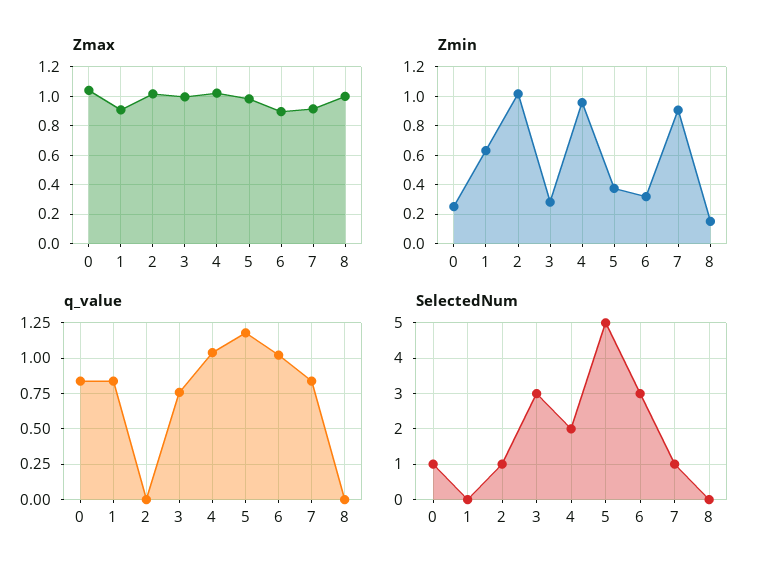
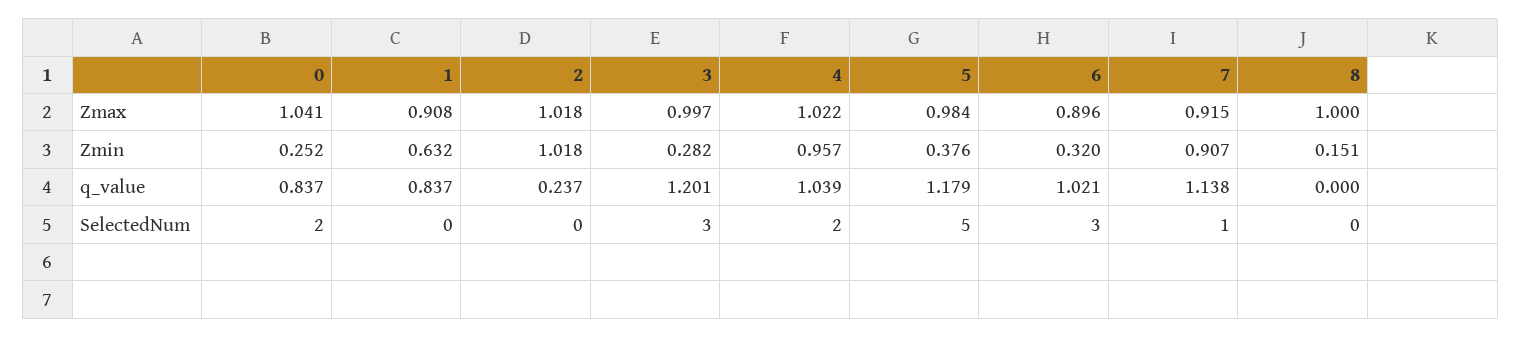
q_value, 2: 0 -> 0.237
q_value, 3: 0.75 -> 1.201
q_value, 7: 0.85 -> 1.138
SelectedNum, 0: 1 -> 2
SelectedNum, 2: 1 -> 0

